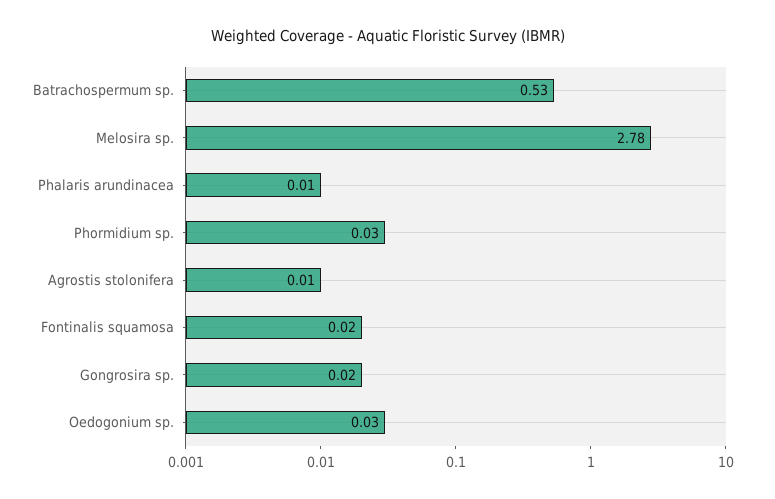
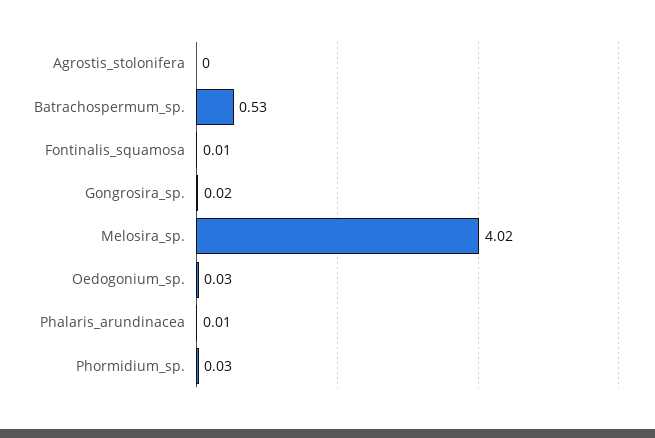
Melosira sp.: 2.78 -> 4.02
Agrostis stolonifera: 0.01 -> 0
Fontinalis squamosa: 0.02 -> 0.01

